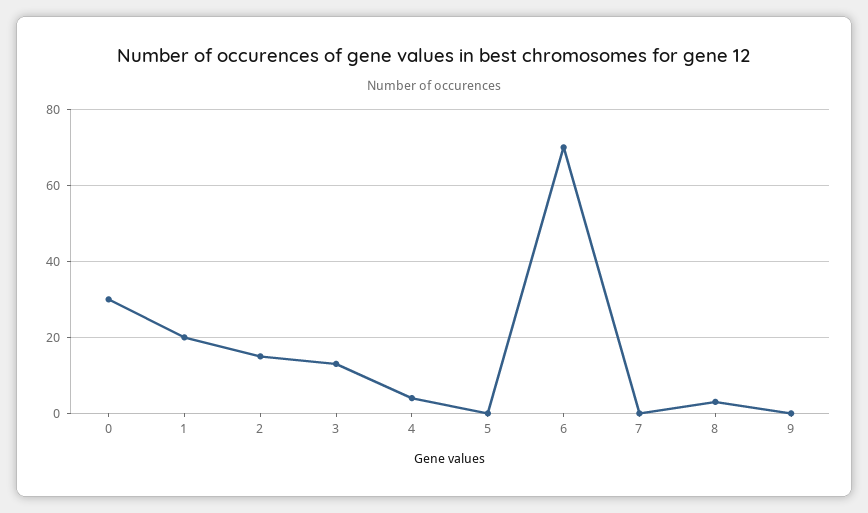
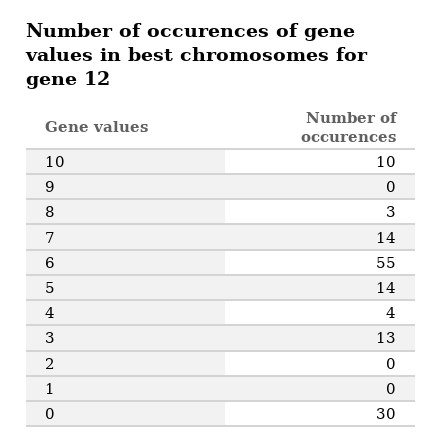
1: 20 -> 0
2: 15 -> 0
5: 0 -> 14
6: 70 -> 55
7: 0 -> 14
10: none -> 10

